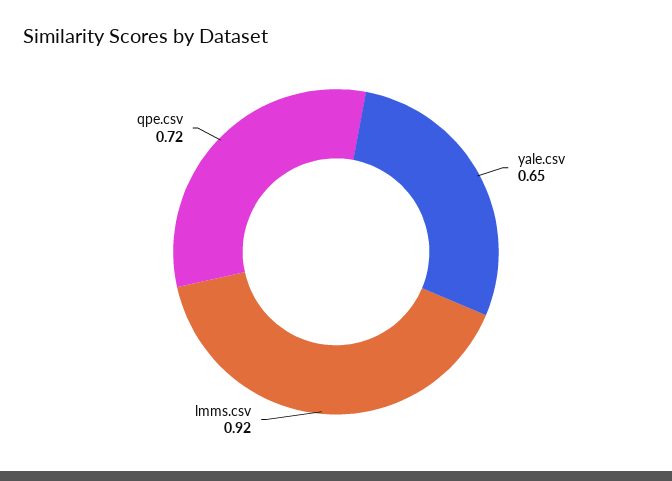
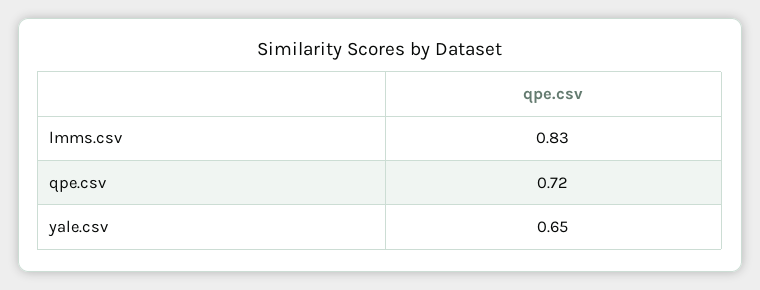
lmms.csv: 0.92 -> 0.83

